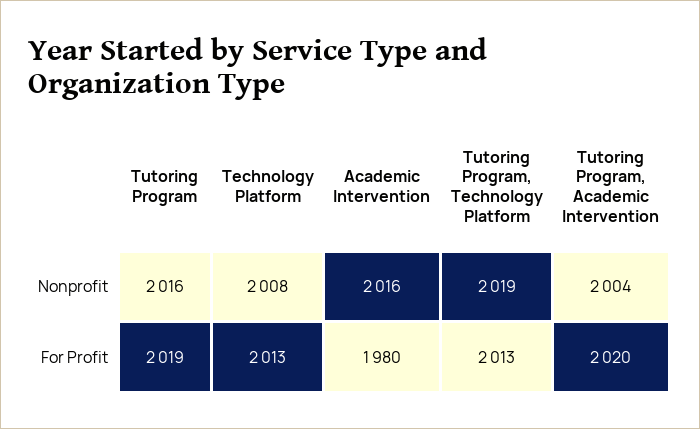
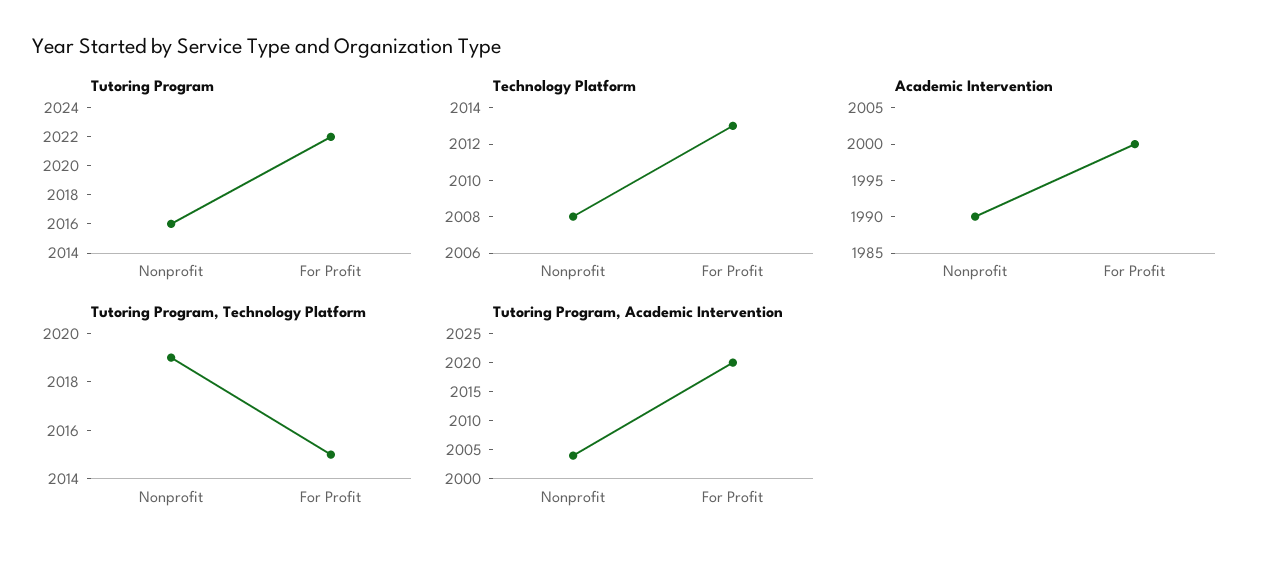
Academic Intervention, Nonprofit: 2016 -> 1990
Tutoring Program, For Profit: 2019 -> 2022
Academic Intervention, For Profit: 1980 -> 2000
Tutoring Program, Technology Platform, For Profit: 2013 -> 2015

